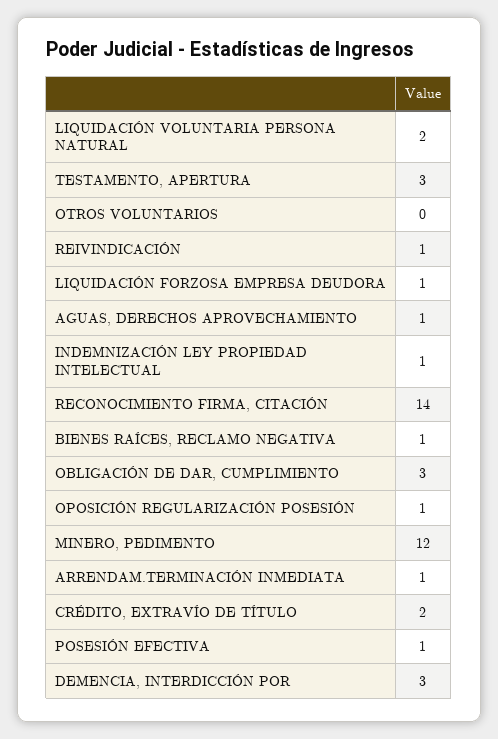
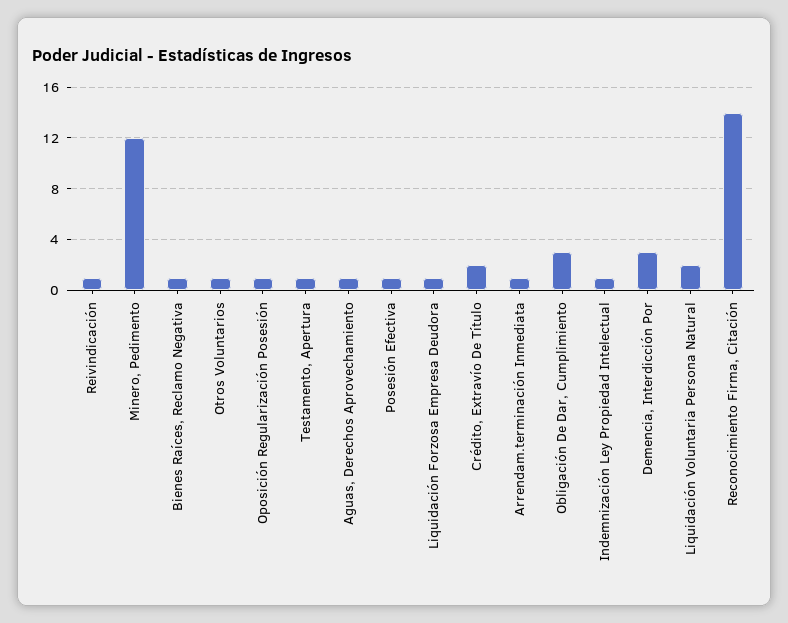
TESTAMENTO, APERTURA: 3 -> 1
OTROS VOLUNTARIOS: 0 -> 1

